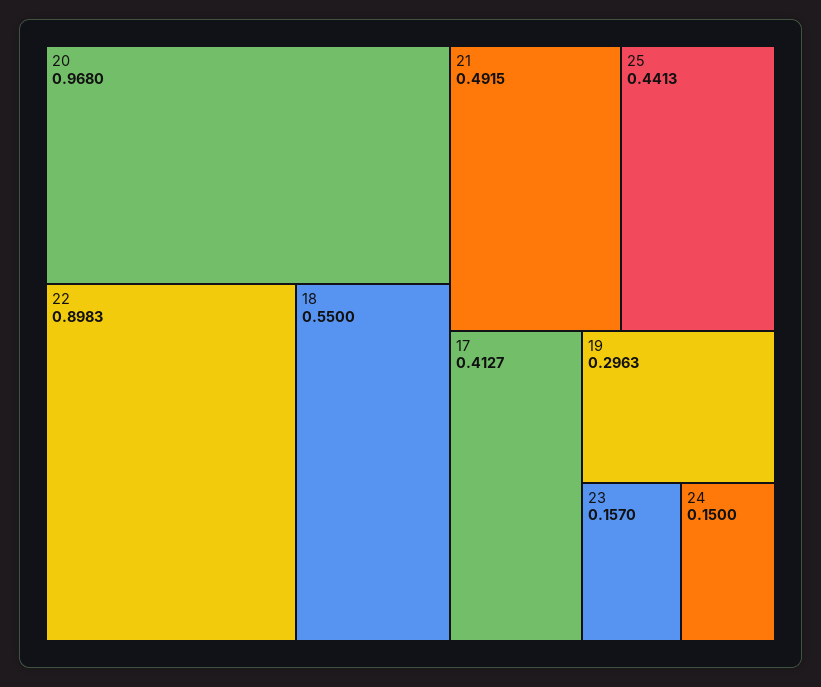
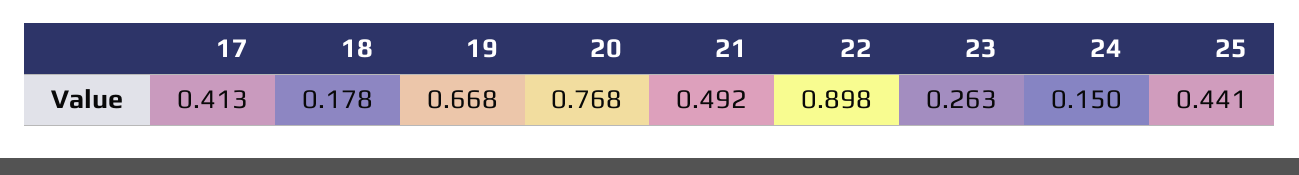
20: 0.968 -> 0.768
18: 0.55 -> 0.178
19: 0.2963 -> 0.668
23: 0.157 -> 0.263

